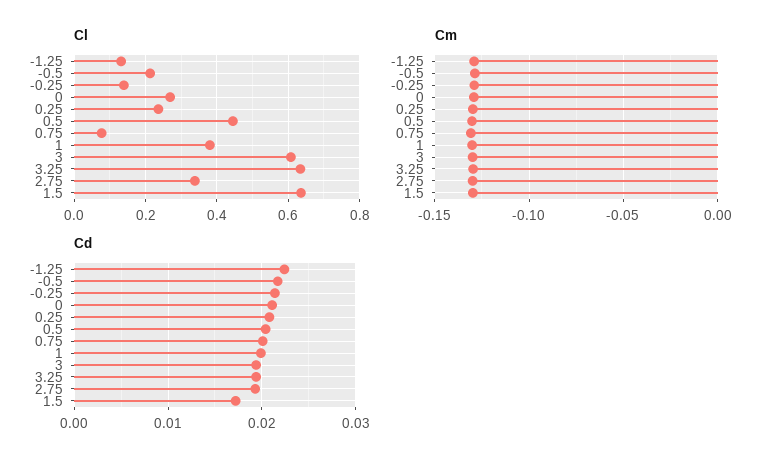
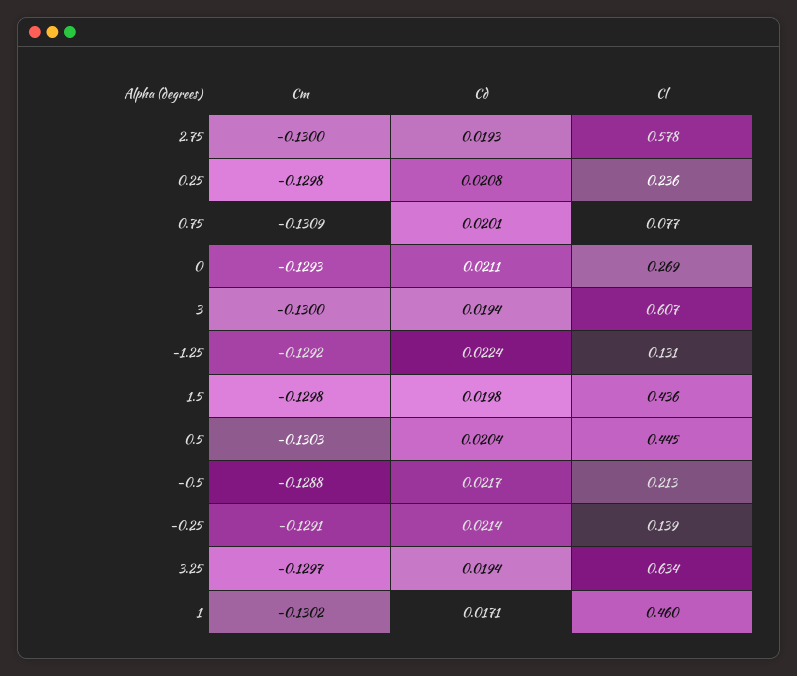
Cl, 1: 0.38 -> 0.46
Cl, 2.75: 0.34 -> 0.578
Cl, 1.5: 0.64 -> 0.436
Cd, 1: 0.02 -> 0.0171
Cd, 1.5: 0.017 -> 0.0198

